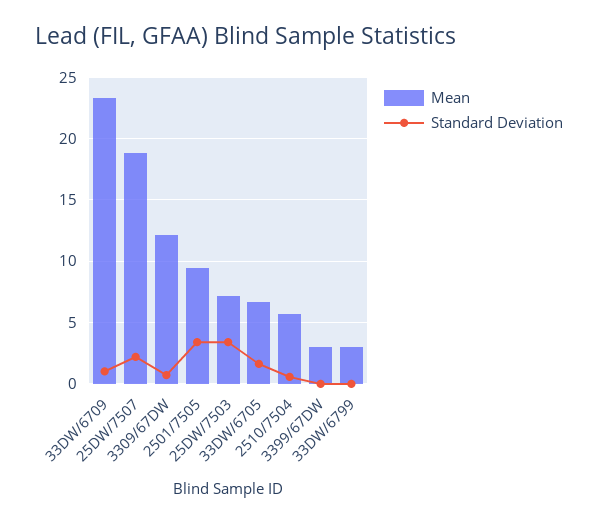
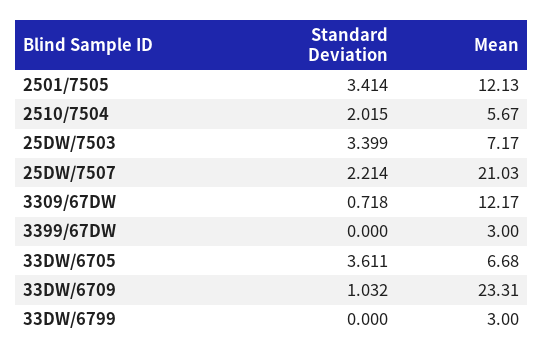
Mean, 25DW/7507: 19 -> 21.03
Mean, 2501/7505: 9.5 -> 12.13
Standard Deviation, 33DW/6705: 1.5 -> 3.611
Standard Deviation, 2510/7504: 0.5 -> 2.015

